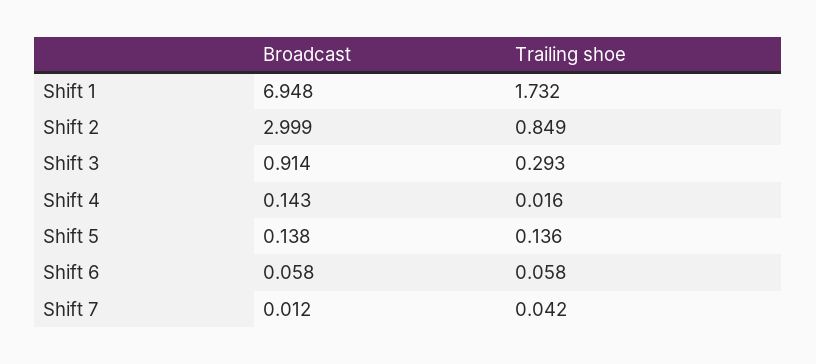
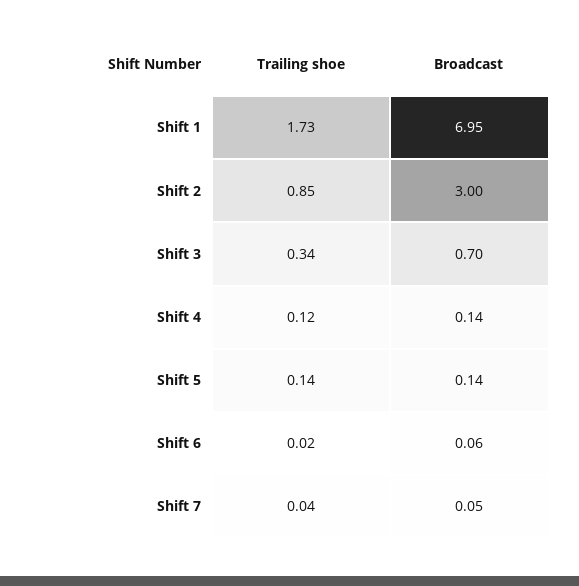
Broadcast, Shift 3: 0.914 -> 0.7
Trailing shoe, Shift 3: 0.293 -> 0.34
Trailing shoe, Shift 4: 0.016 -> 0.12
Trailing shoe, Shift 6: 0.058 -> 0.02
Broadcast, Shift 7: 0.012 -> 0.05

